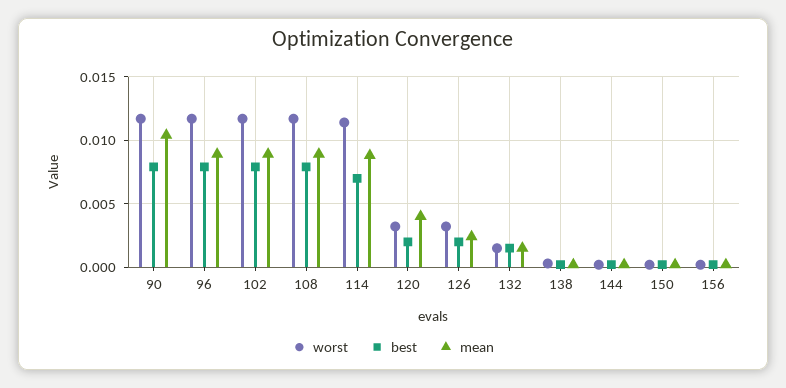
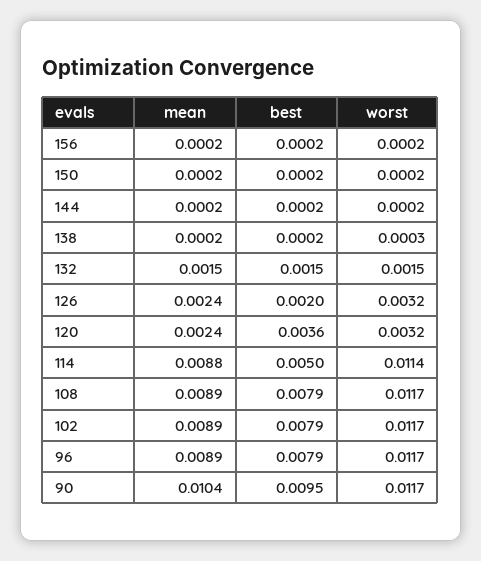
best, 90: 0.008 -> 0.0095
best, 114: 0.007 -> 0.005
best, 120: 0.002 -> 0.0036
mean, 120: 0.004 -> 0.0024

